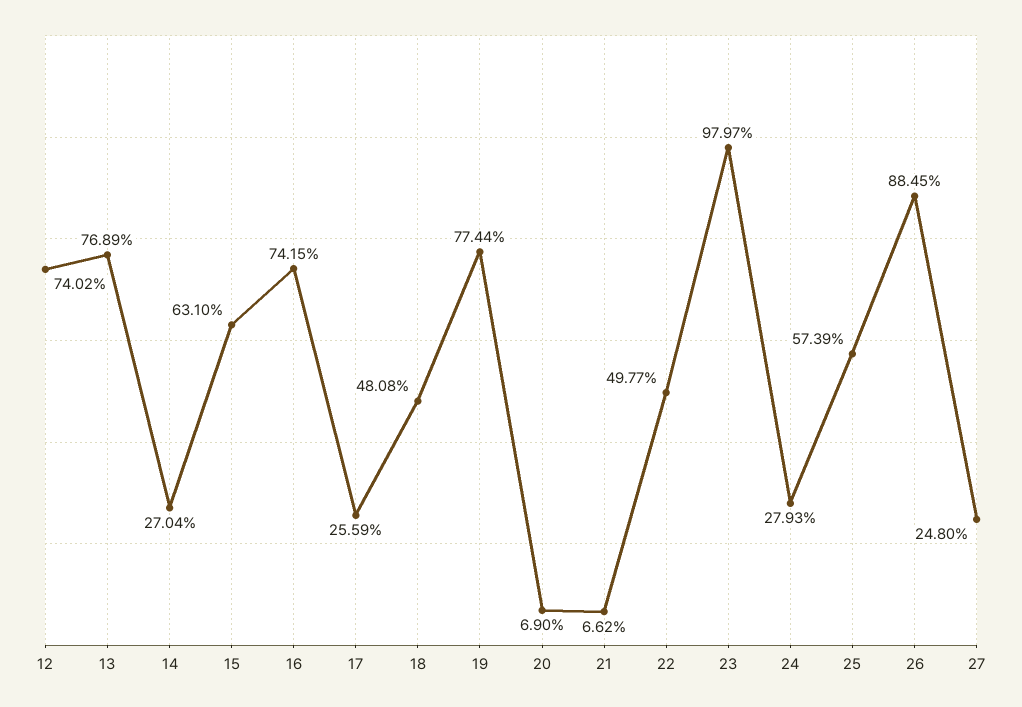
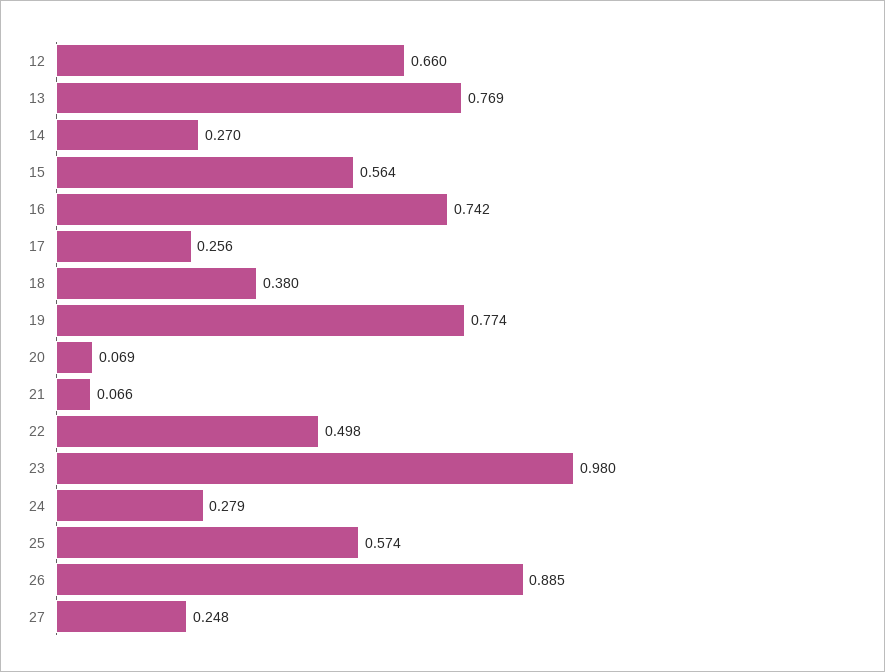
12: 0.7402 -> 0.66
15: 0.631 -> 0.564
18: 0.4808 -> 0.38

